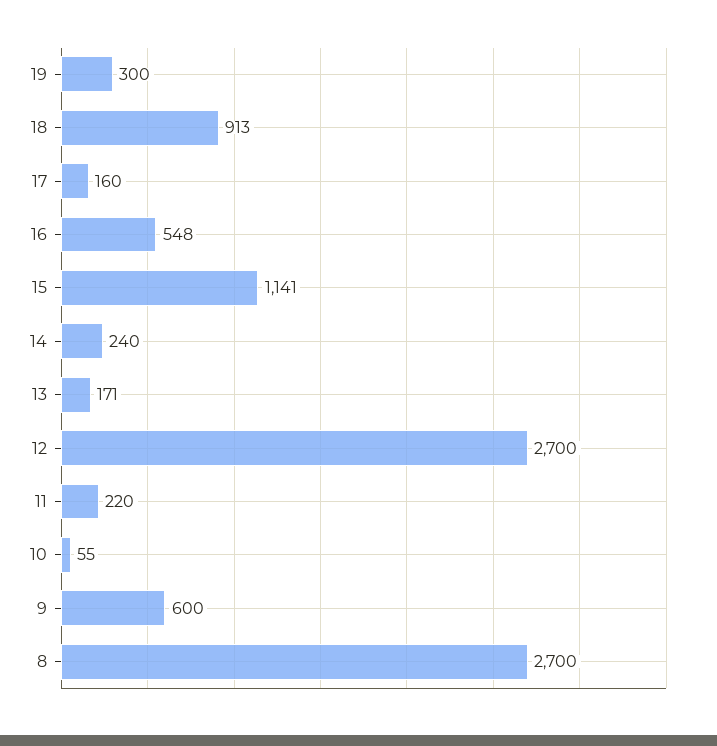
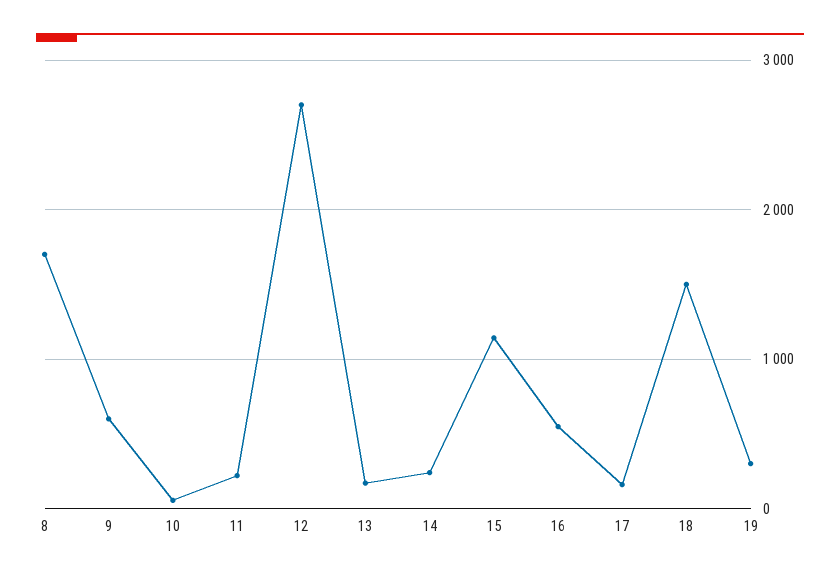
18: 913 -> 1500
8: 2700 -> 1700

